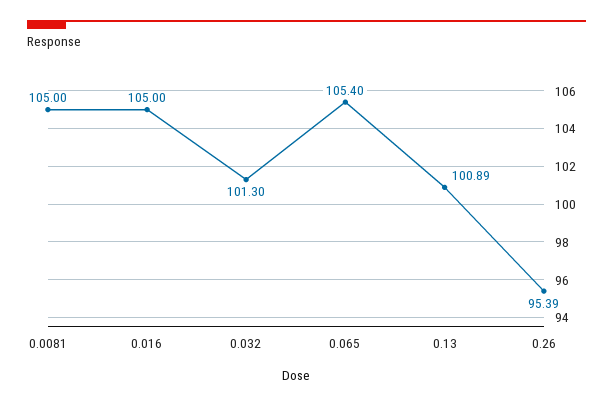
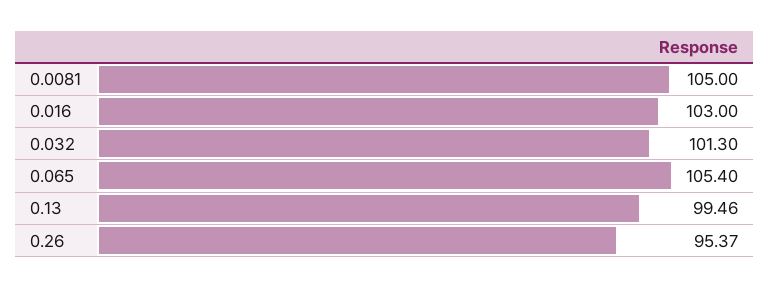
0.016: 105 -> 103
0.13: 100.89 -> 99.46
0.26: 95.39 -> 95.37

